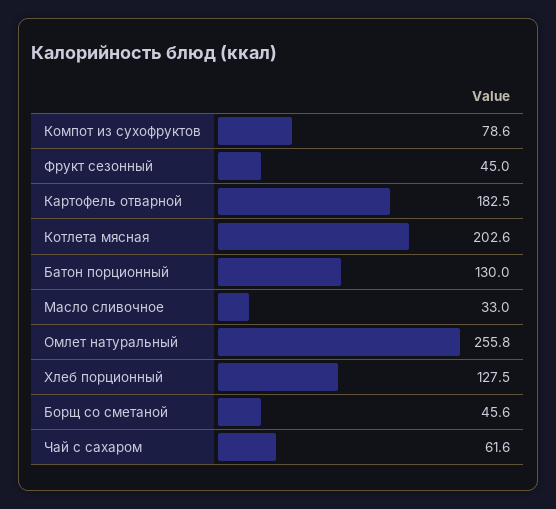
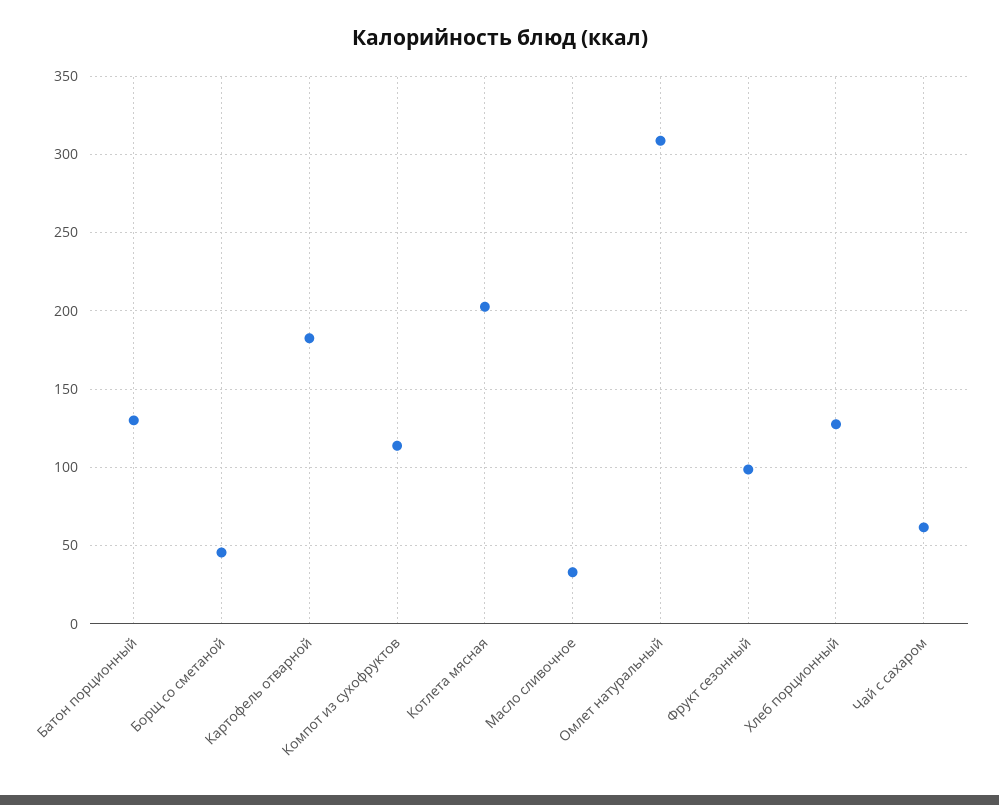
Компот из сухофруктов: 78.6 -> 115
Фрукт сезонный: 45 -> 100
Омлет натуральный: 255.8 -> 310

